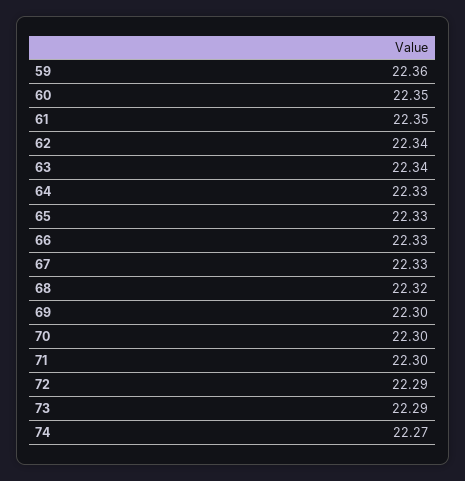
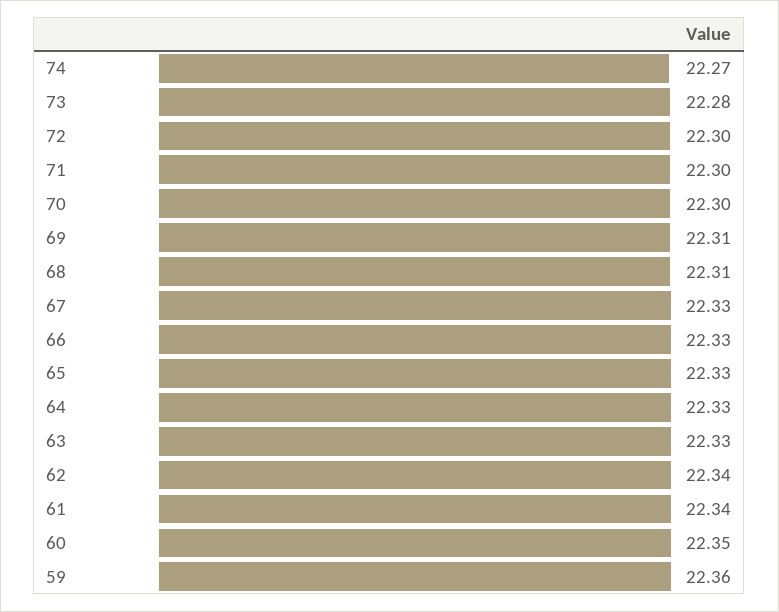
61: 22.35 -> 22.34
63: 22.34 -> 22.33
68: 22.32 -> 22.31
69: 22.3 -> 22.31
72: 22.29 -> 22.3
73: 22.29 -> 22.28

